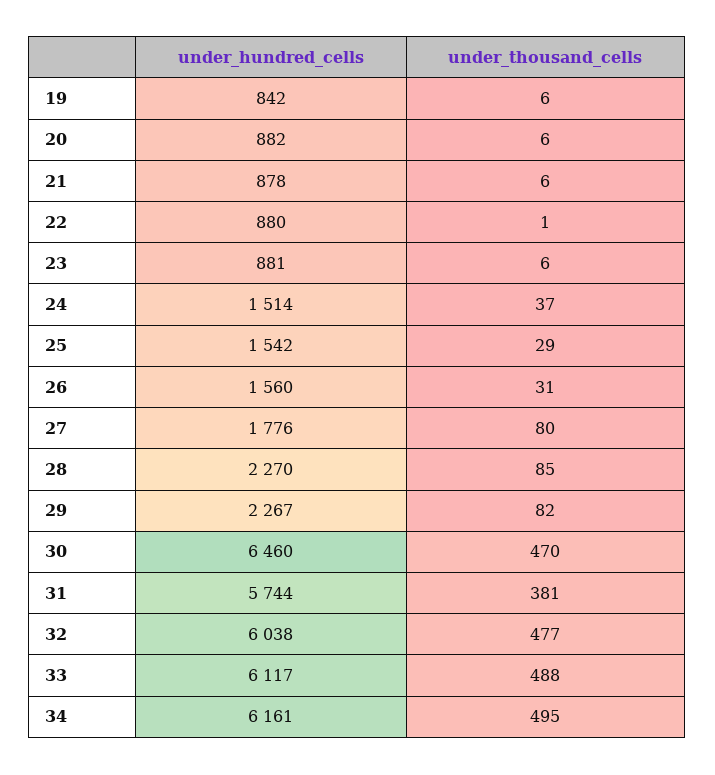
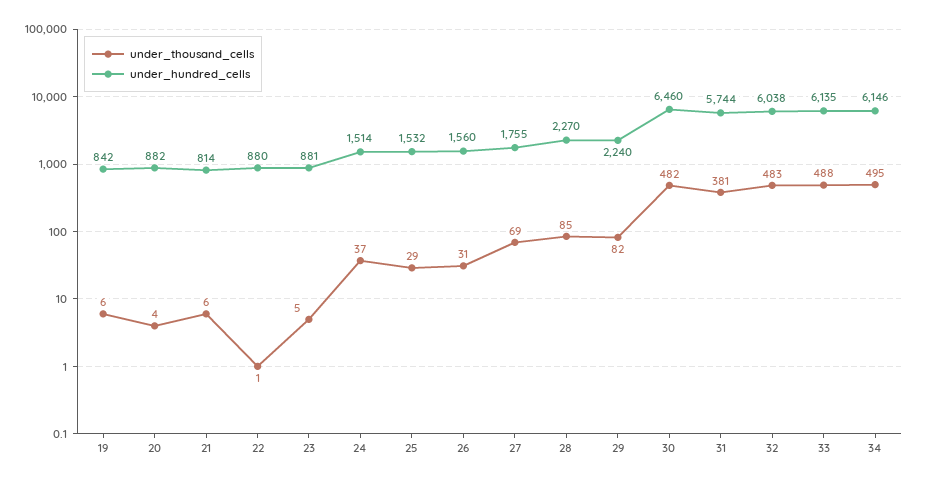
under_thousand_cells, 20: 6 -> 4
under_hundred_cells, 21: 878 -> 814
under_thousand_cells, 23: 6 -> 5
under_hundred_cells, 25: 1542 -> 1532
under_hundred_cells, 27: 1776 -> 1755
under_thousand_cells, 27: 80 -> 69
under_hundred_cells, 29: 2267 -> 2240
under_thousand_cells, 30: 470 -> 482
under_thousand_cells, 32: 477 -> 483
under_hundred_cells, 33: 6117 -> 6135
under_hundred_cells, 34: 6161 -> 6146

